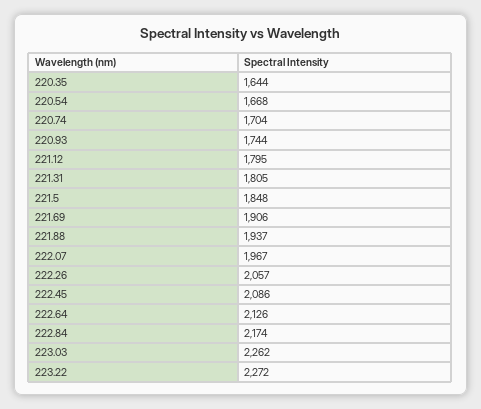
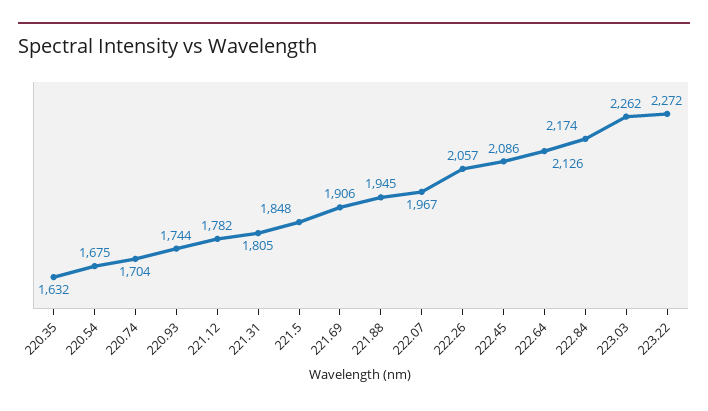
220.35: 1644 -> 1632
220.54: 1668 -> 1675
221.12: 1795 -> 1782
221.88: 1937 -> 1945

